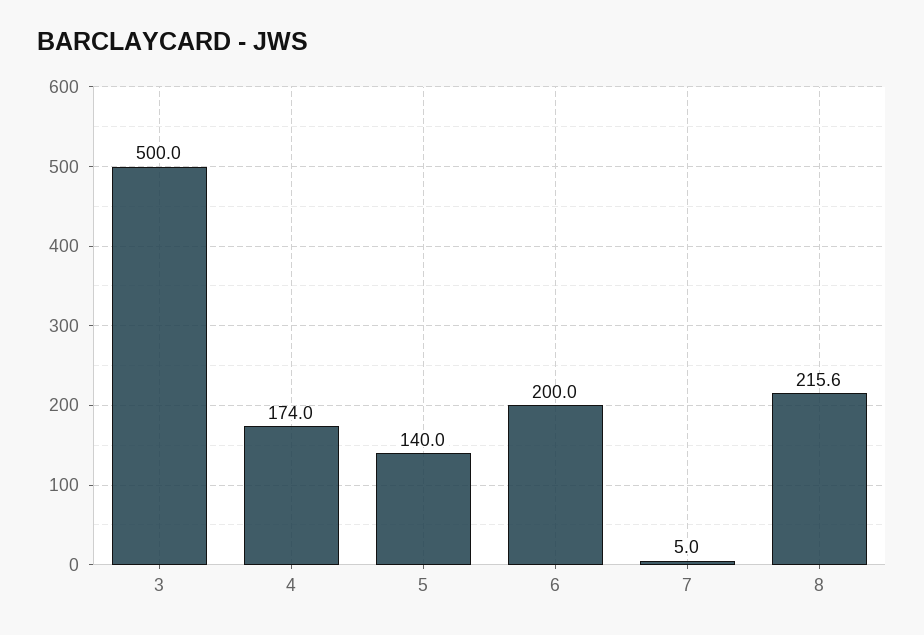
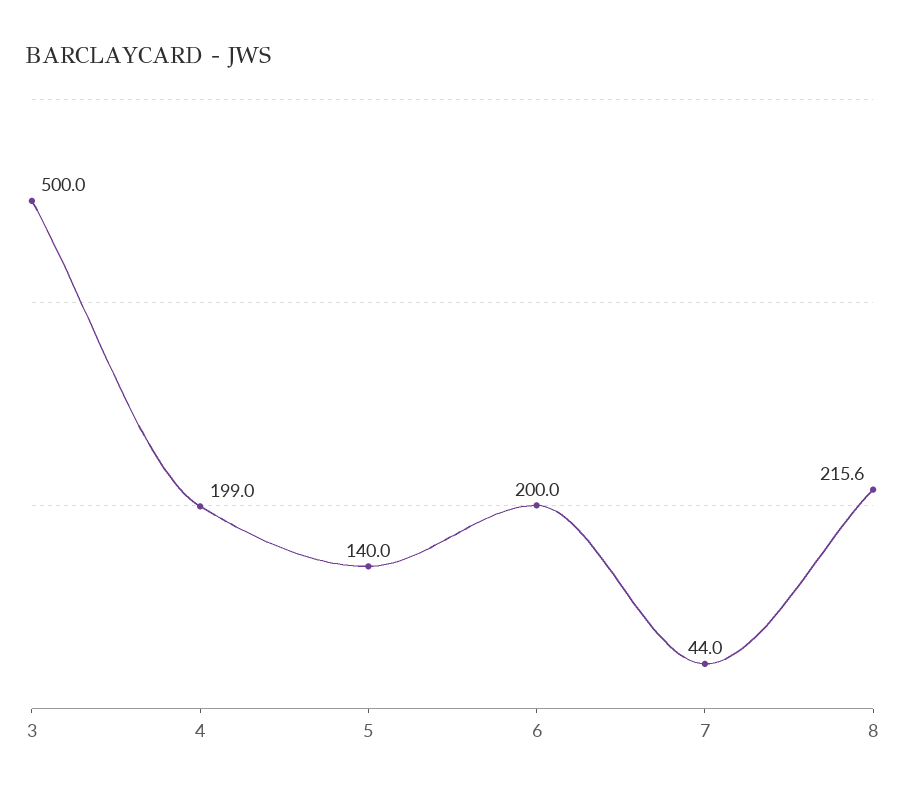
4: 174 -> 199
7: 5 -> 44

